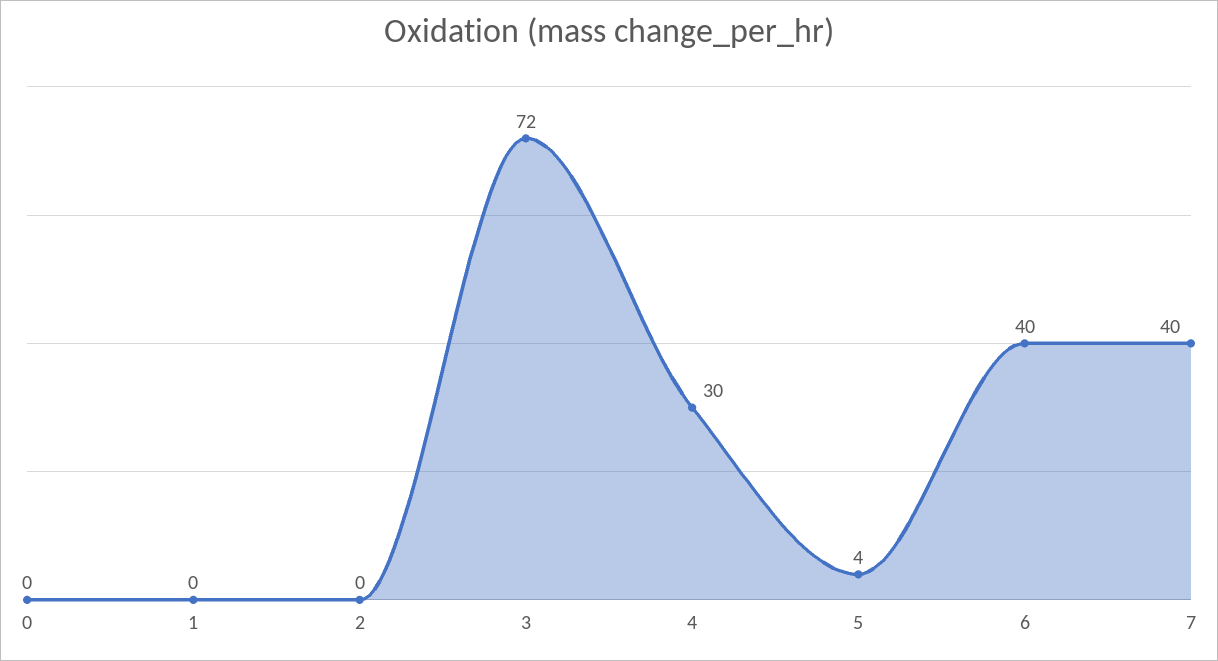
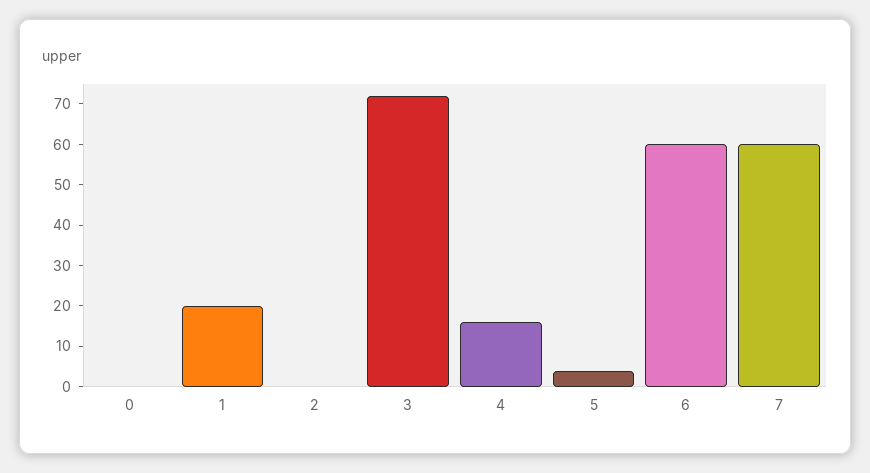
1: 0 -> 20
4: 30 -> 15
6: 40 -> 60
7: 40 -> 60

